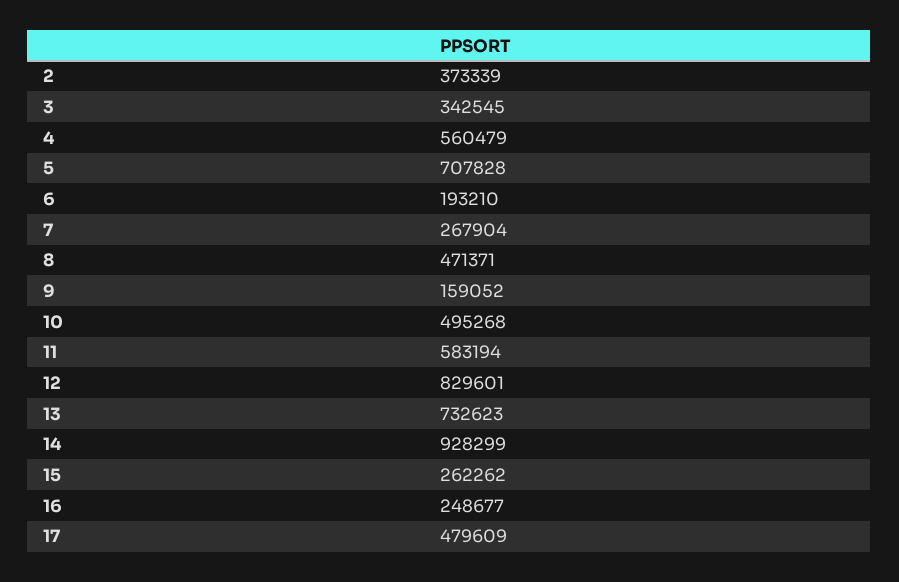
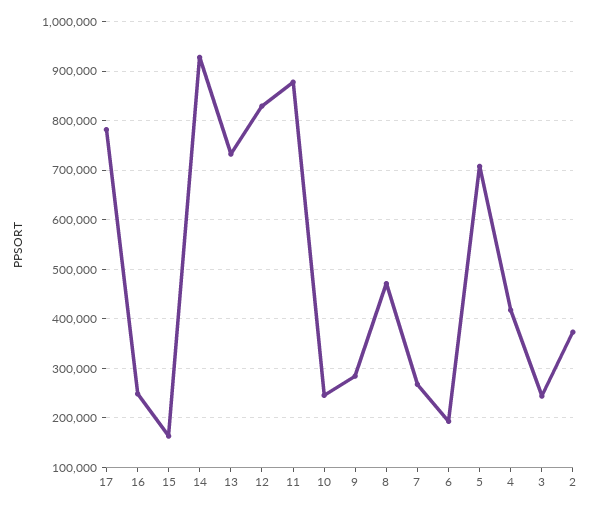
3: 342545 -> 240000
4: 560479 -> 420000
9: 159052 -> 280000
10: 495268 -> 240000
11: 583194 -> 880000
15: 262262 -> 160000
17: 479609 -> 780000

